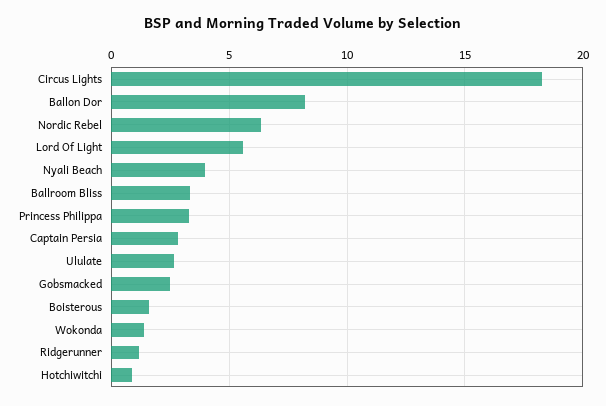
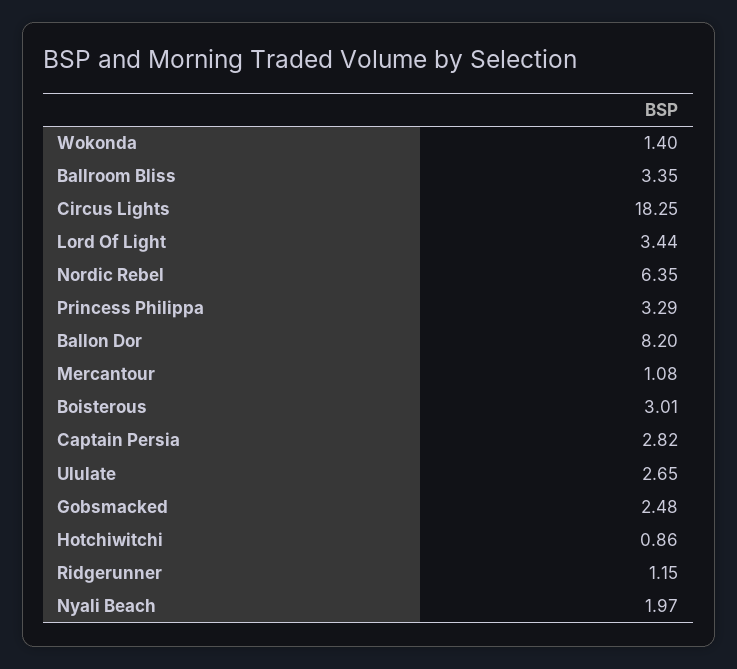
Lord Of Light: 5.5 -> 3.44
Nyali Beach: 4 -> 1.97
Boisterous: 1.5 -> 3.01
Mercantour: none -> 1.08

